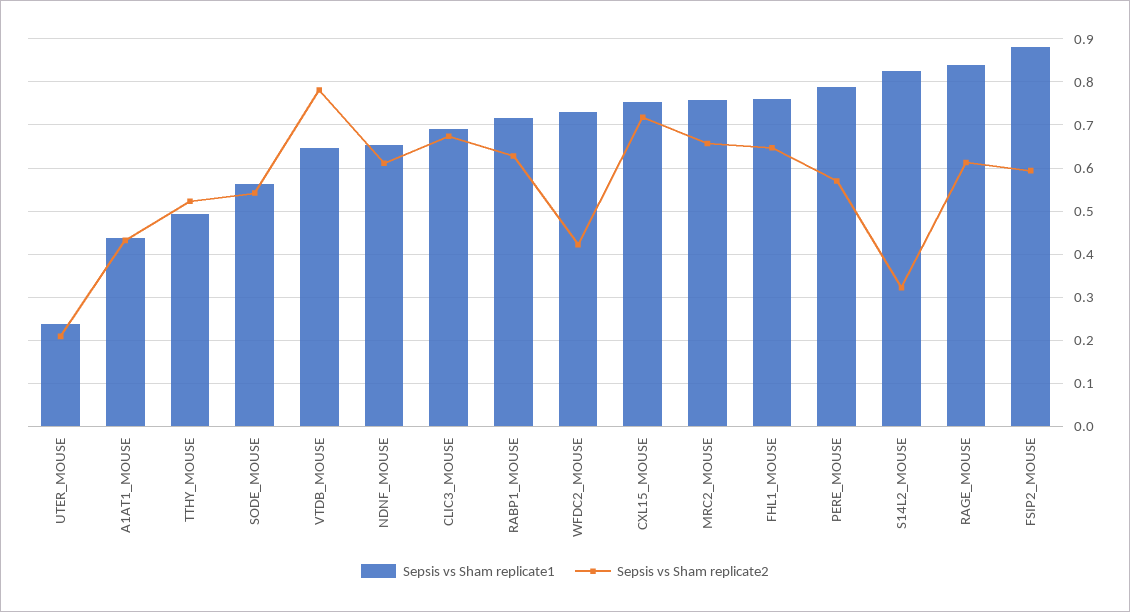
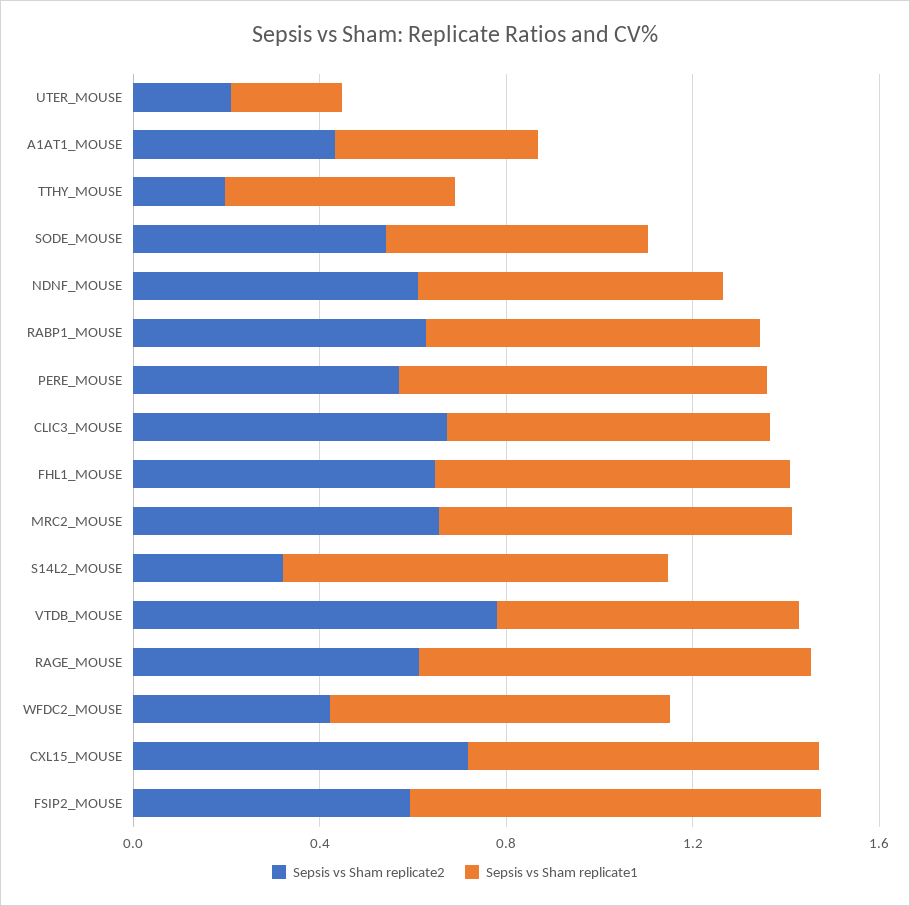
Sepsis vs Sham replicate2, TTHY_MOUSE: 0.52 -> 0.2

